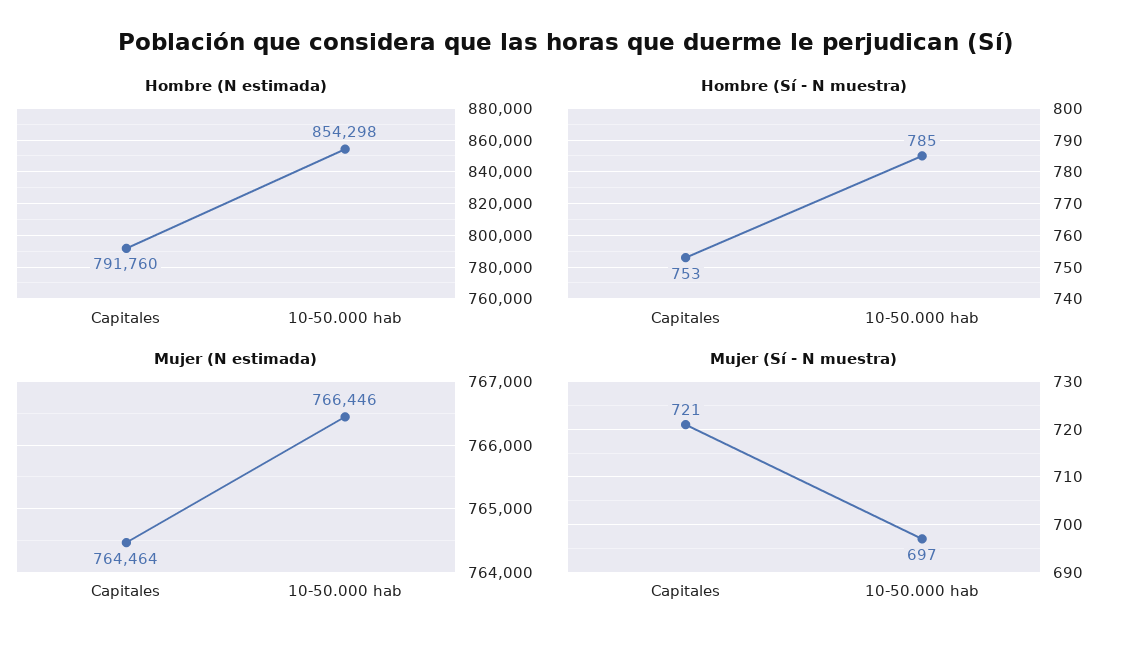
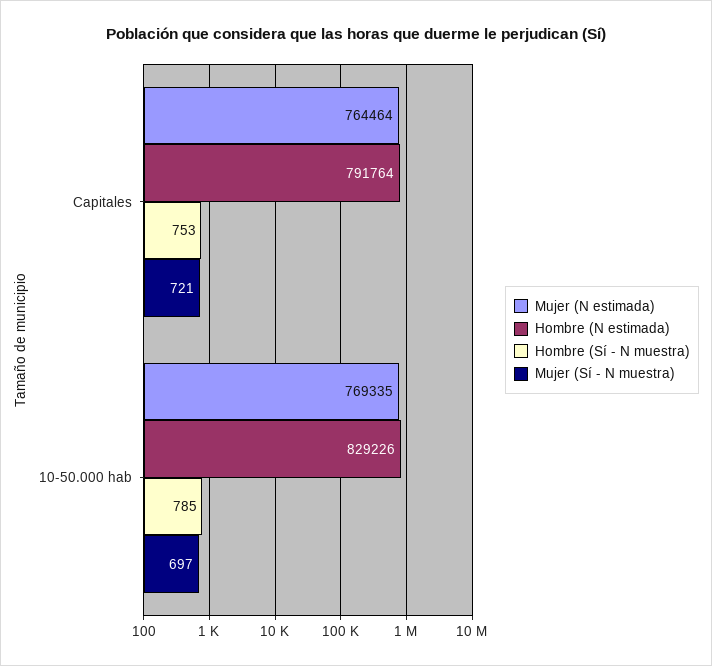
Hombre (N estimada), Capitales: 791760 -> 791764
Hombre (N estimada), 10-50.000 hab: 854298 -> 829226
Mujer (N estimada), 10-50.000 hab: 766446 -> 769335

